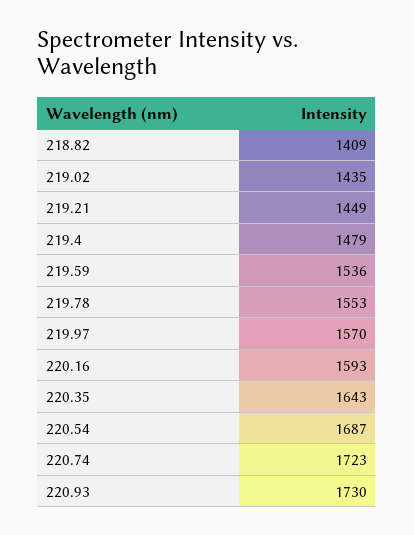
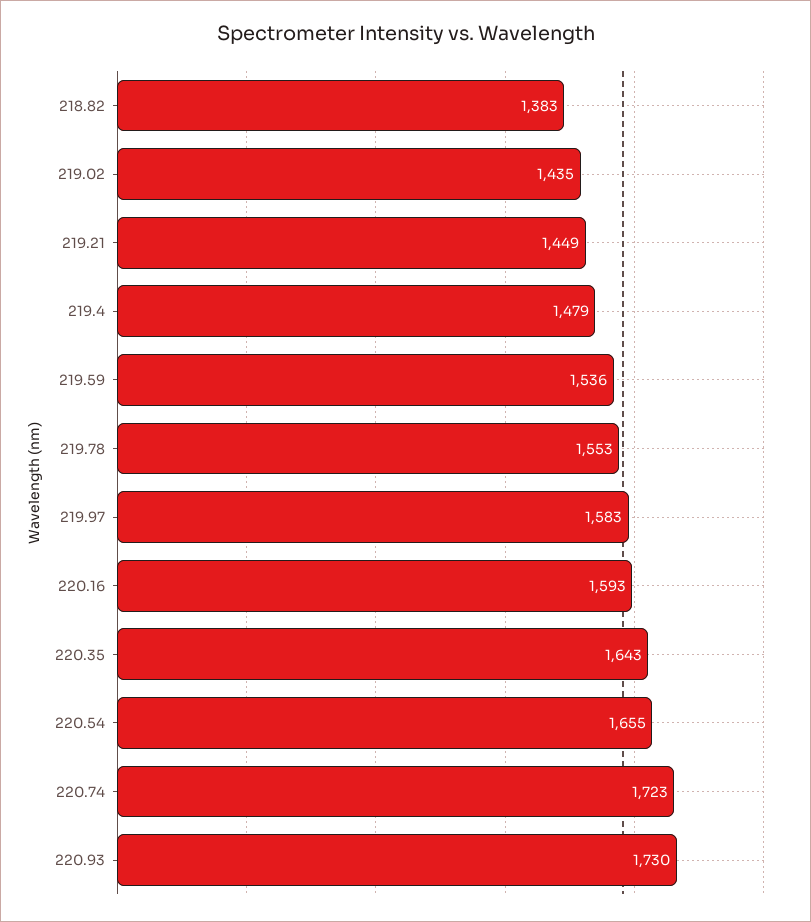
218.82: 1409 -> 1383
219.97: 1570 -> 1583
220.54: 1687 -> 1655

